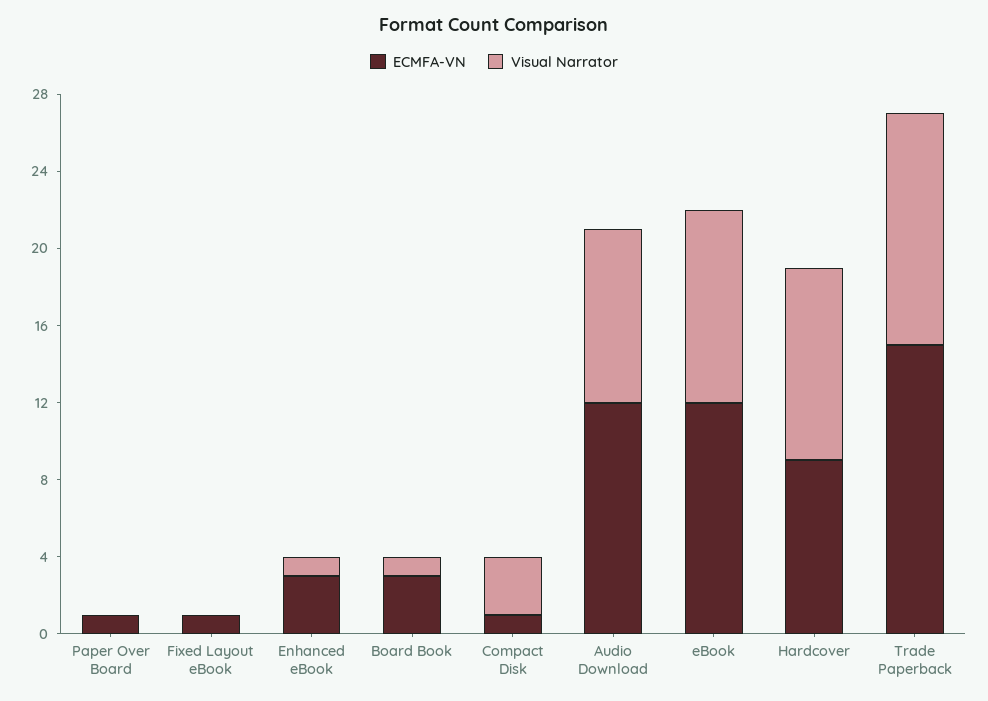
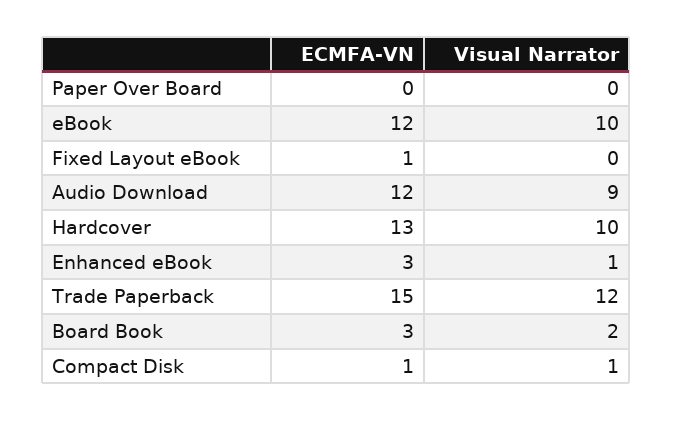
ECMFA-VN, Paper Over Board: 1 -> 0
Visual Narrator, Board Book: 1 -> 2
Visual Narrator, Compact Disk: 3 -> 1
ECMFA-VN, Hardcover: 9 -> 13

